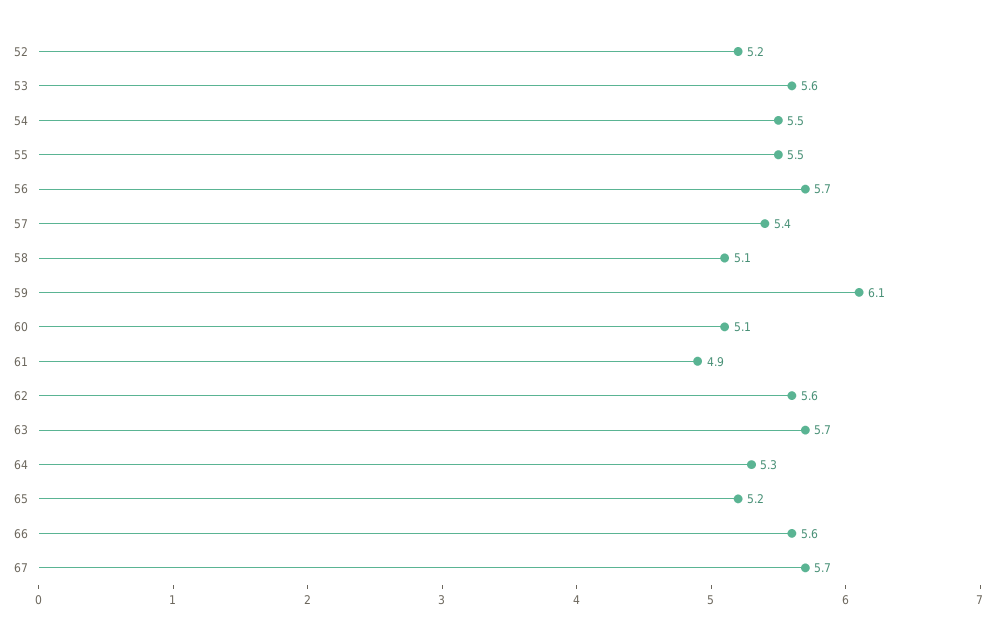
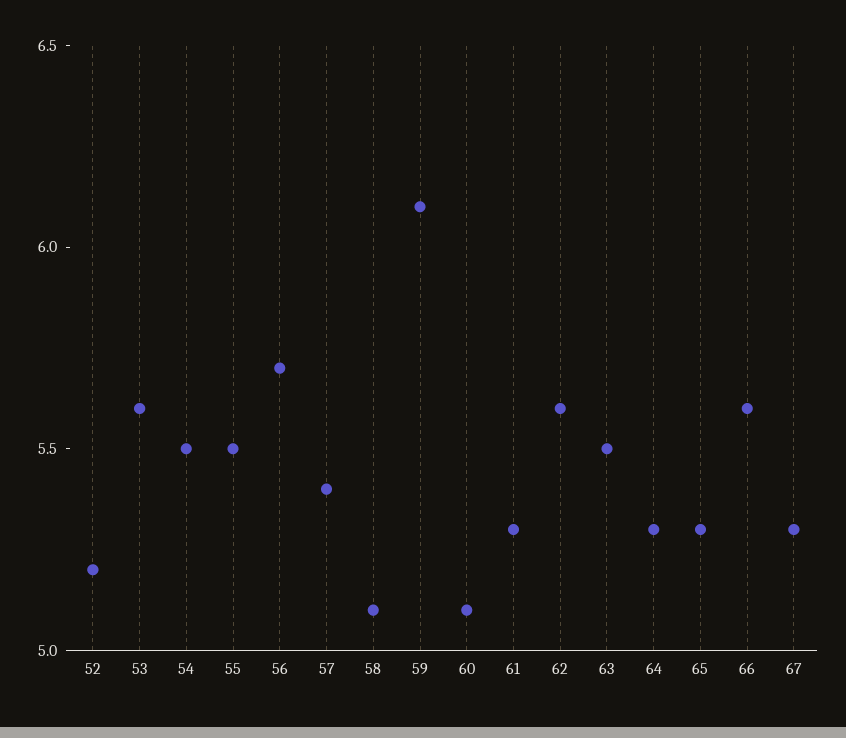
61: 4.9 -> 5.3
63: 5.7 -> 5.5
65: 5.2 -> 5.3
67: 5.7 -> 5.3

